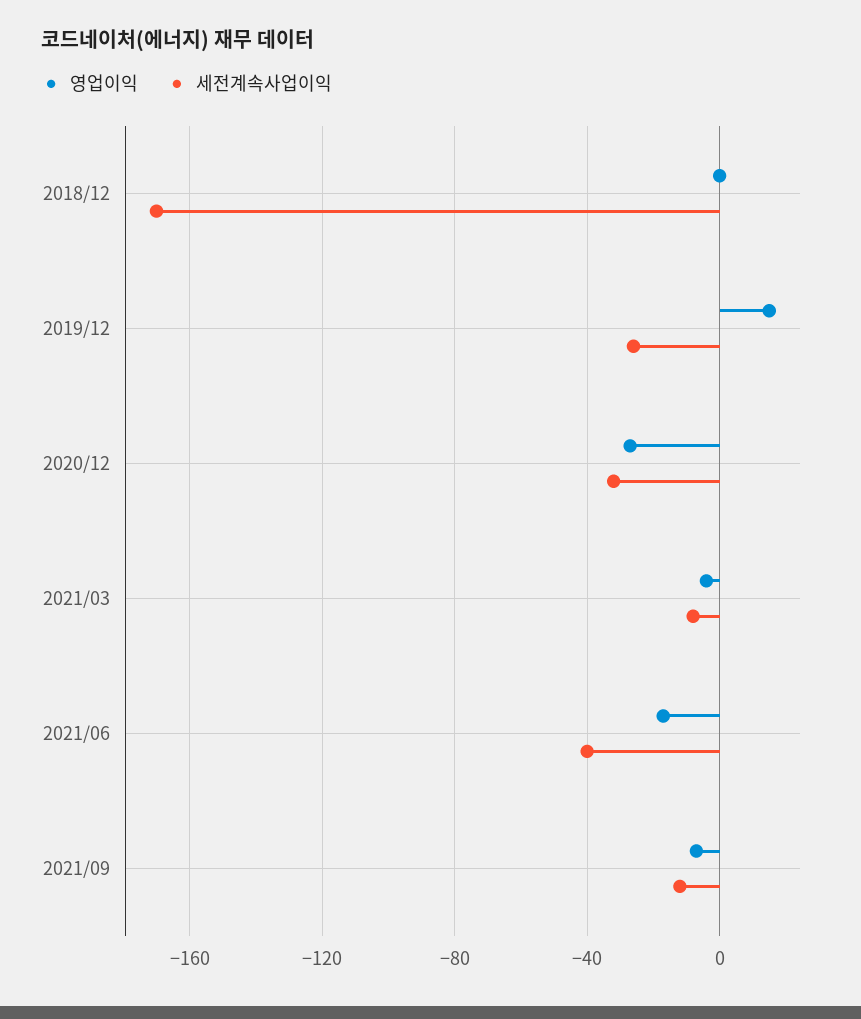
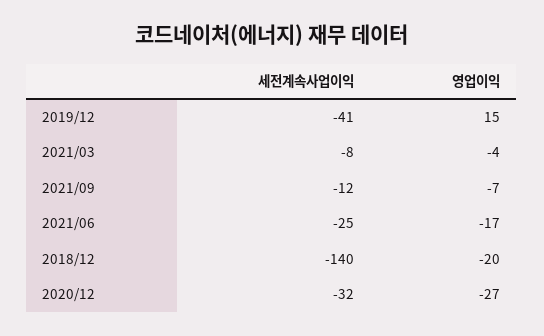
영업이익, 2018/12: 0 -> -20
세전계속사업이익, 2018/12: -170 -> -140
세전계속사업이익, 2019/12: -25 -> -41
세전계속사업이익, 2021/06: -40 -> -25

